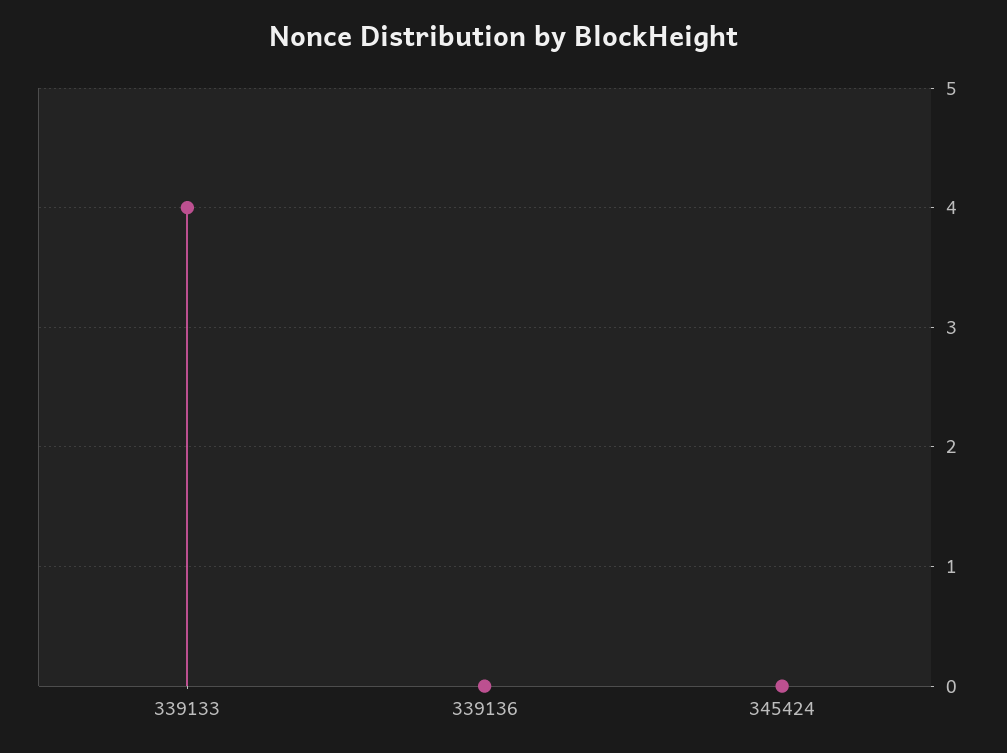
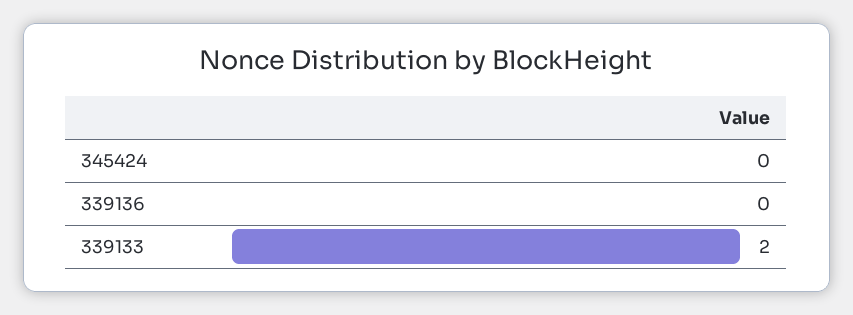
339133: 4 -> 2

